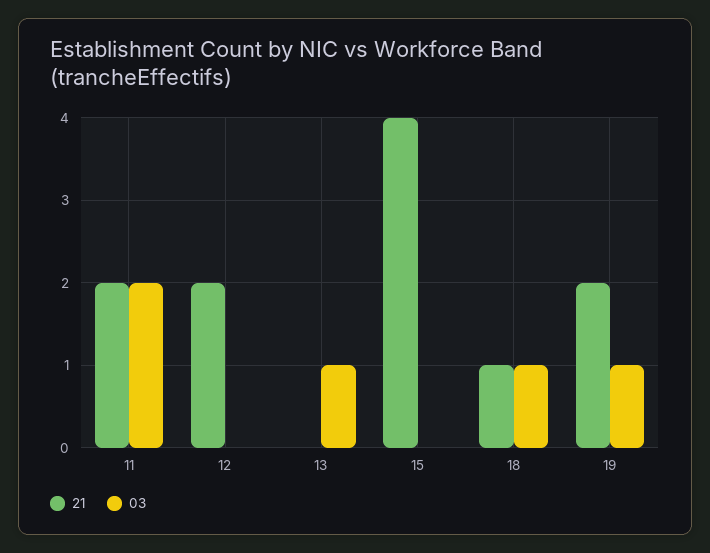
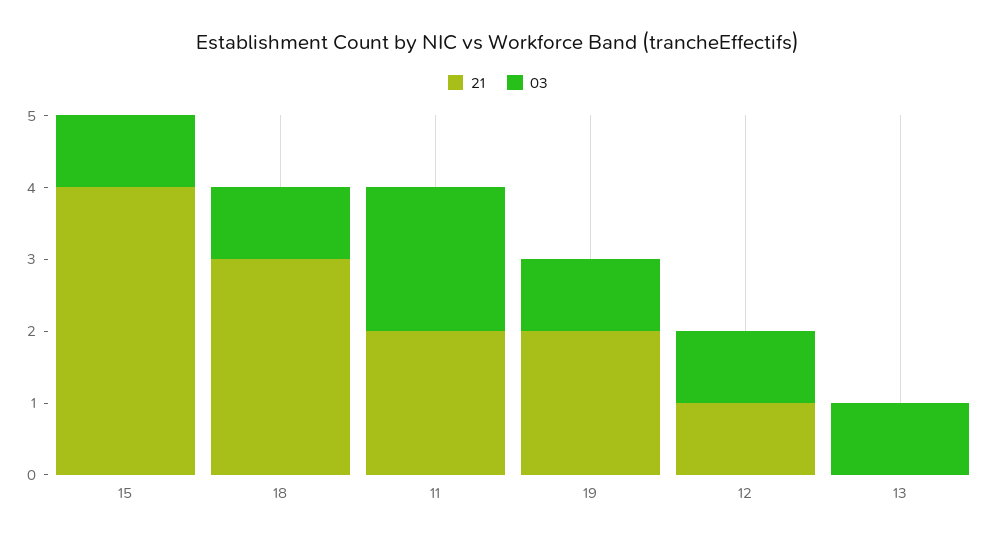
21, 12: 2 -> 1
03, 12: 0 -> 1
03, 15: 0 -> 1
21, 18: 1 -> 3

